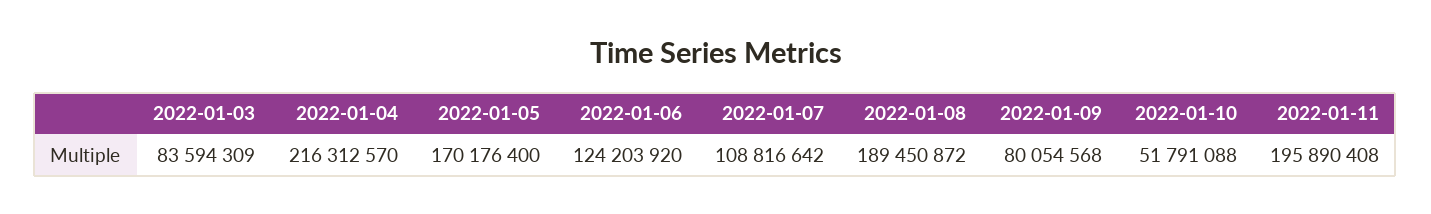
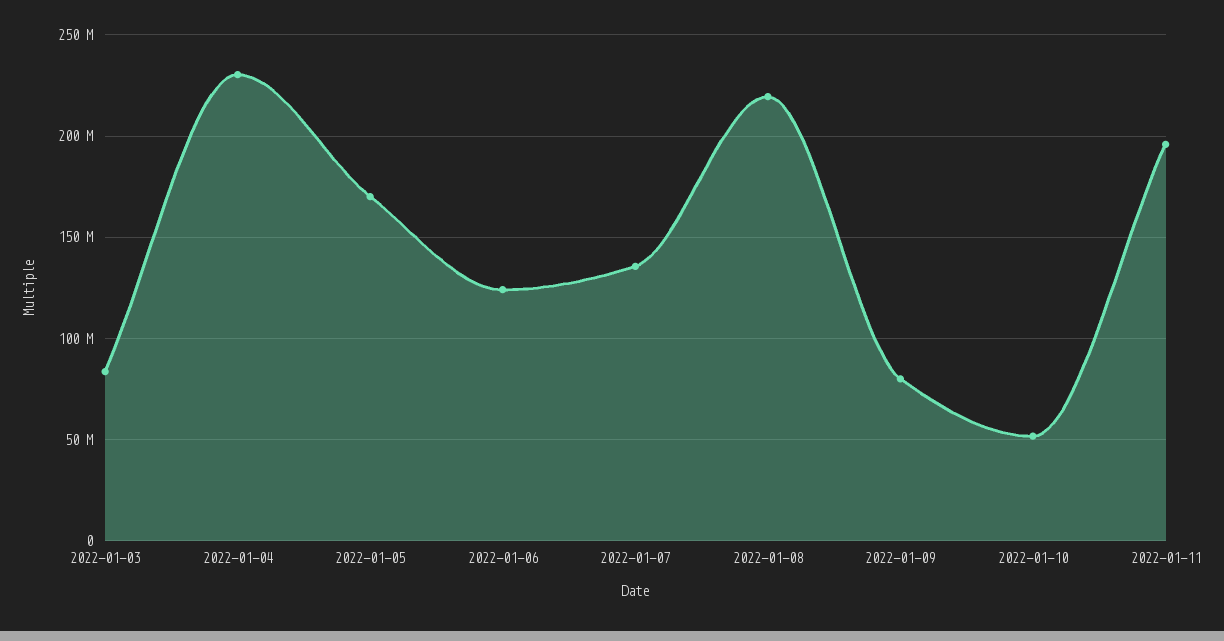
2022-01-04: 216312570 -> 230000000
2022-01-07: 108816642 -> 135000000
2022-01-08: 189450872 -> 220000000

